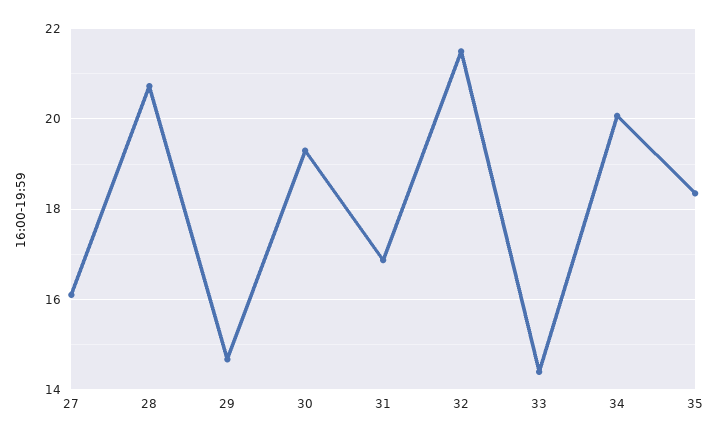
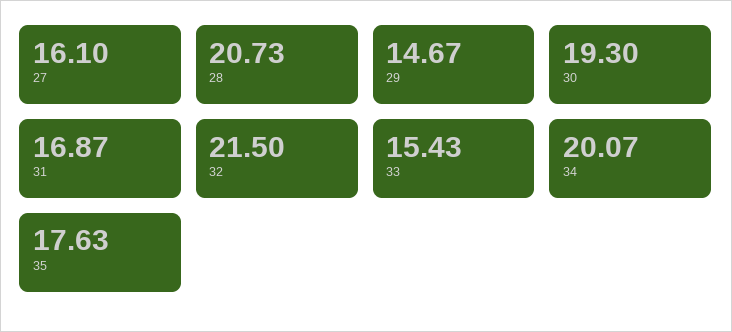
33: 14.4 -> 15.43
35: 18.4 -> 17.63

